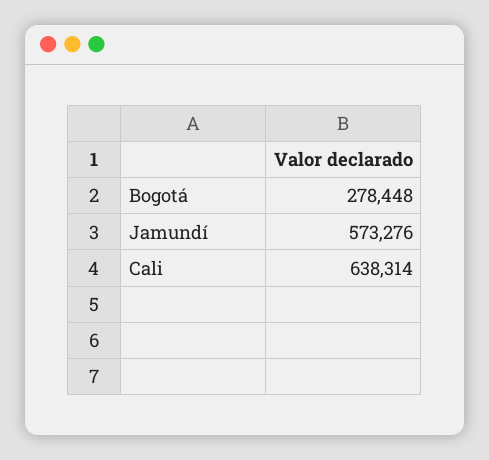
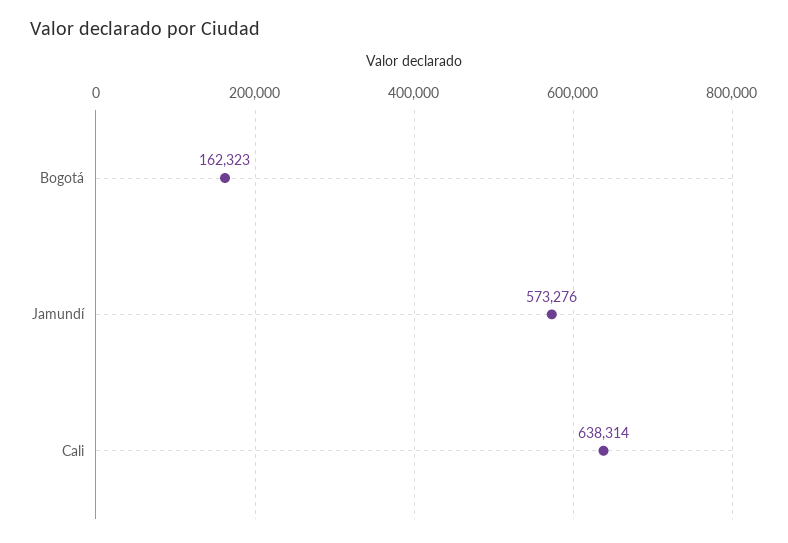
Bogotá: 278448 -> 162323

